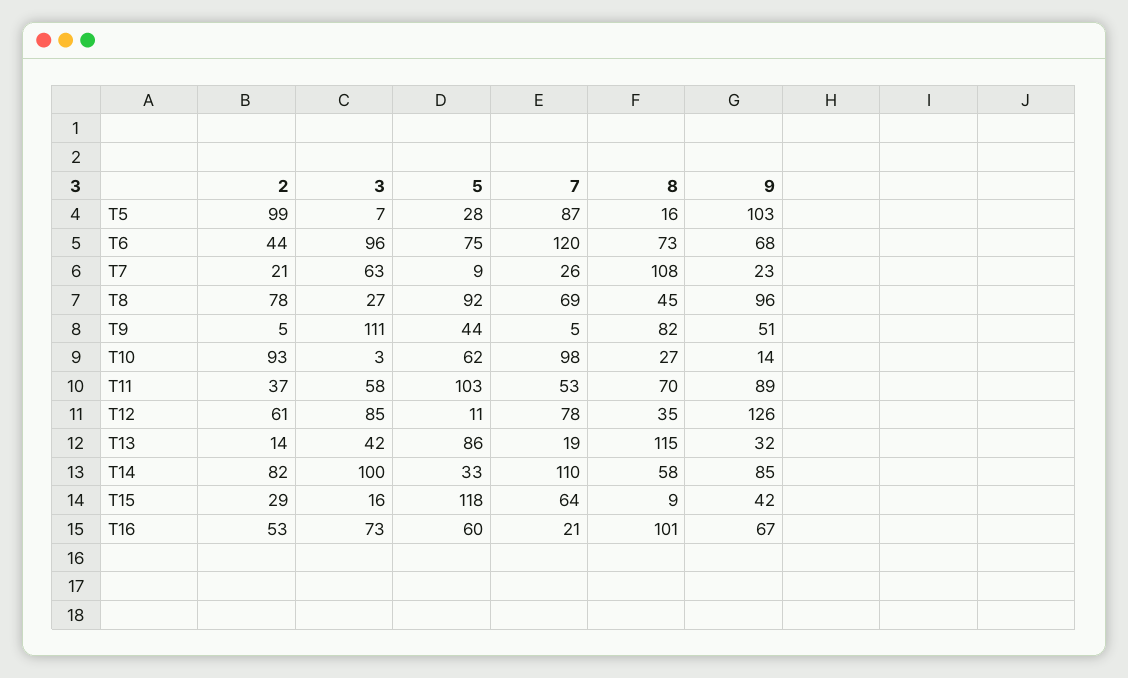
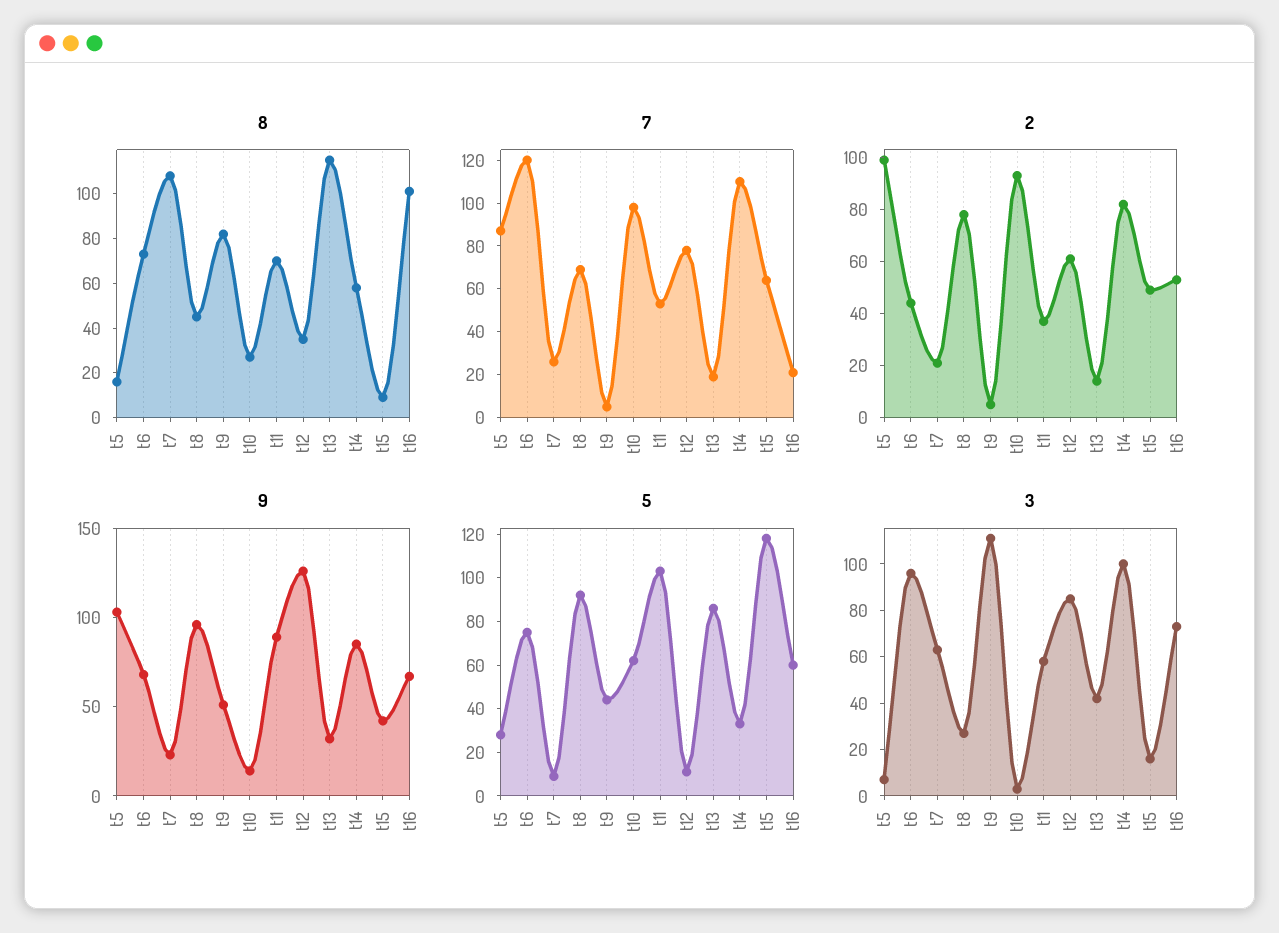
2, T15: 29 -> 50

